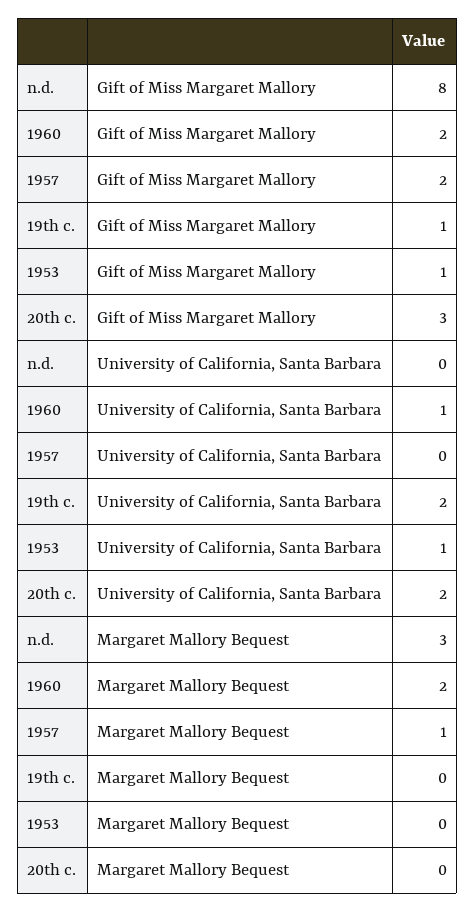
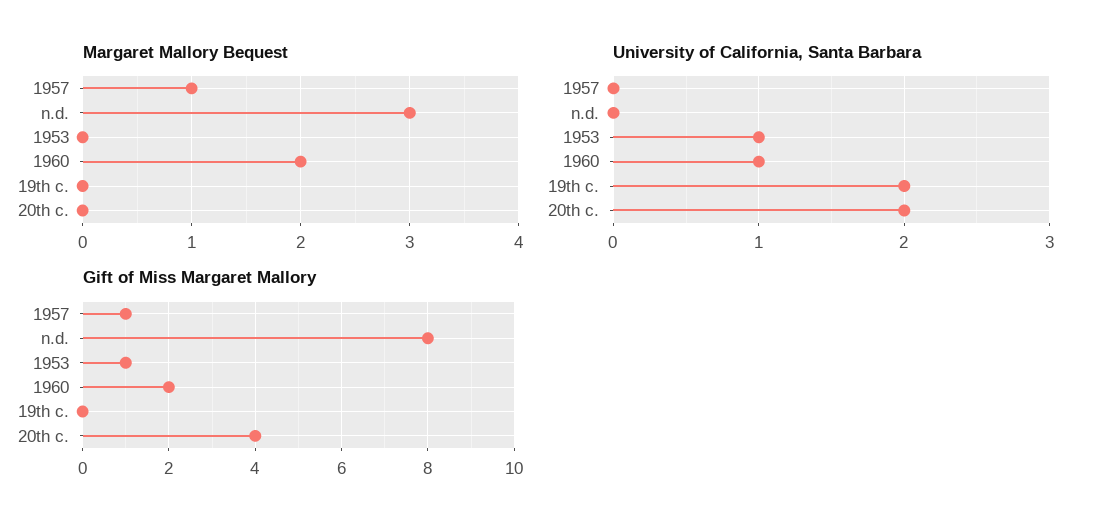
Gift of Miss Margaret Mallory, 1957: 2 -> 1
Gift of Miss Margaret Mallory, 19th c.: 1 -> 0
Gift of Miss Margaret Mallory, 20th c.: 3 -> 4

